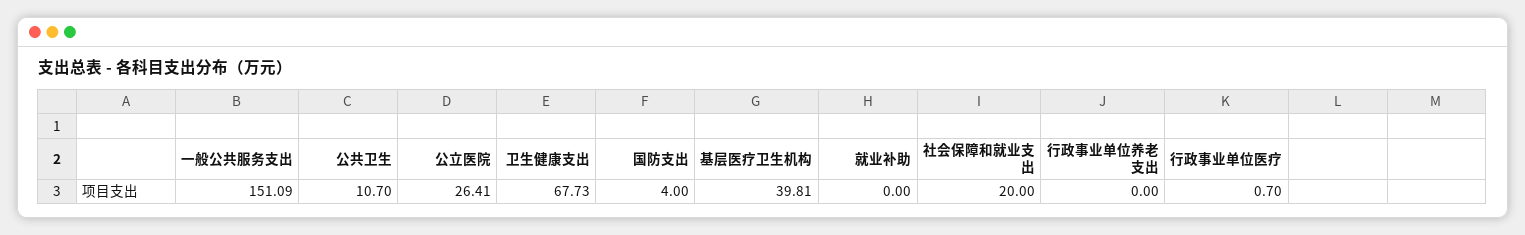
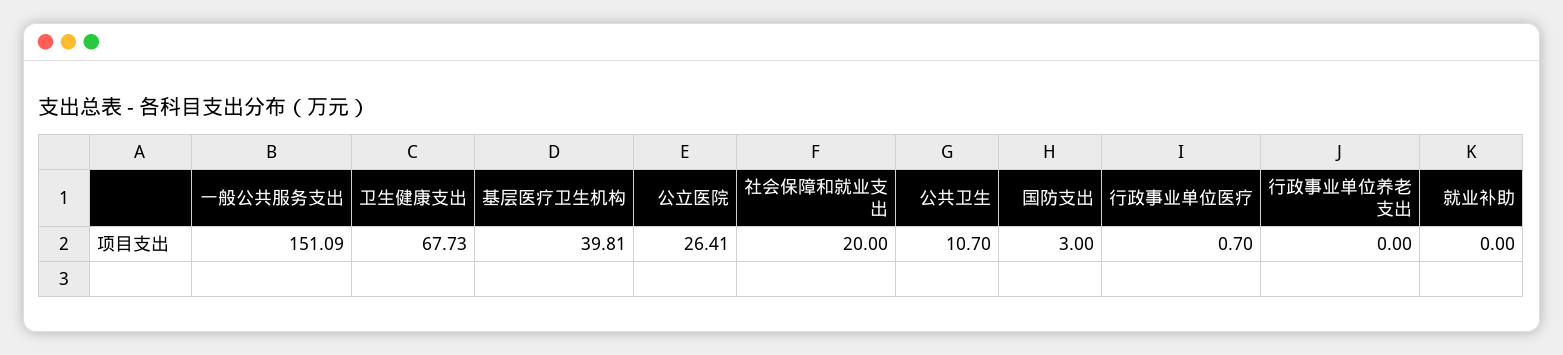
国防支出: 4 -> 3

